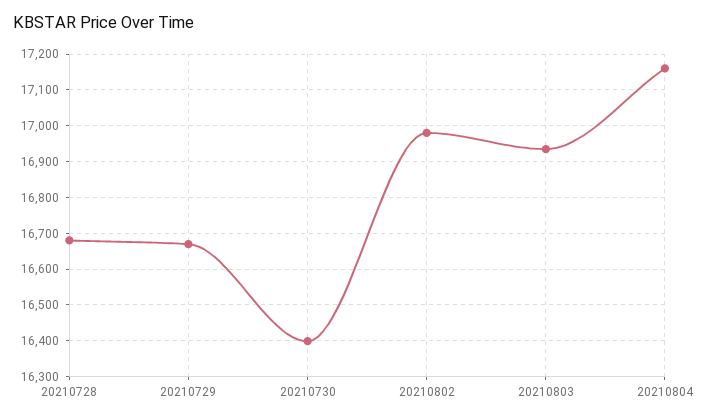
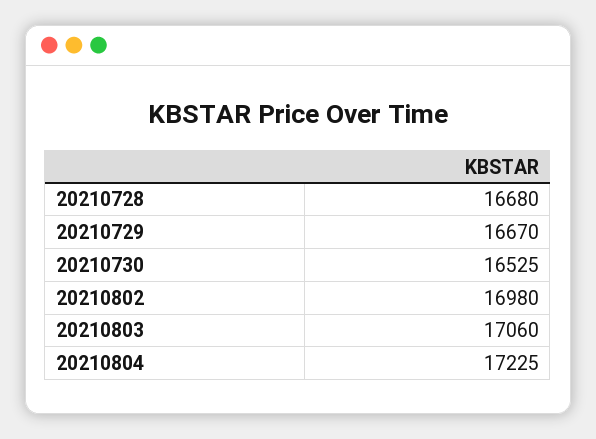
20210730: 16400 -> 16525
20210803: 16940 -> 17060
20210804: 17160 -> 17225

